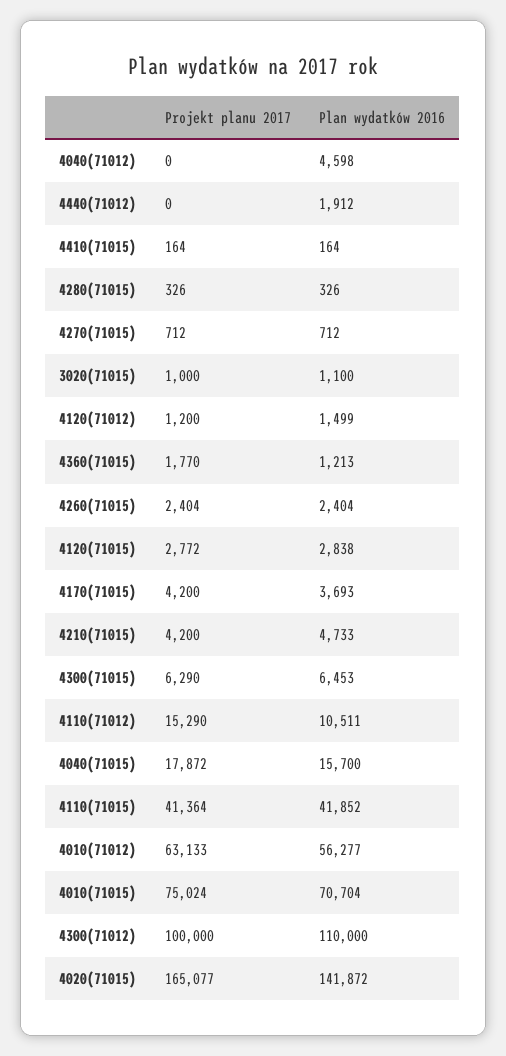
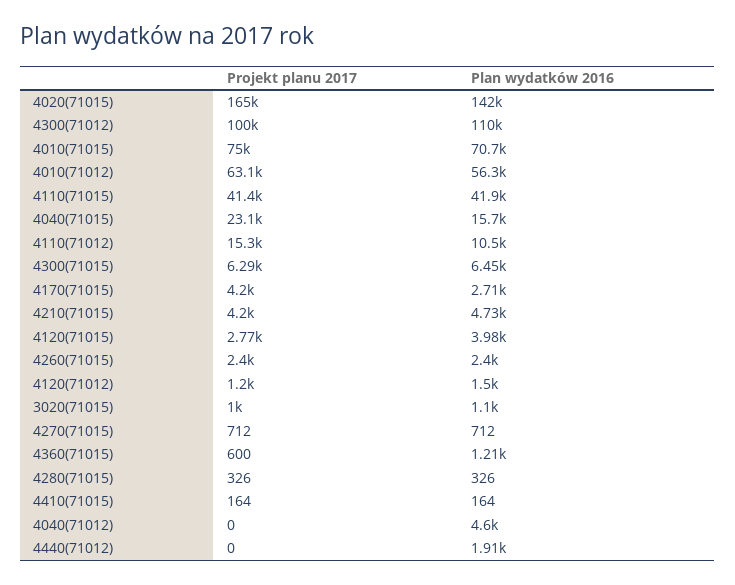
Projekt planu 2017, 4360(71015): 1770 -> 600
Plan wydatków 2016, 4120(71015): 2838 -> 3980
Plan wydatków 2016, 4170(71015): 3693 -> 2710
Projekt planu 2017, 4040(71015): 17872 -> 23100

